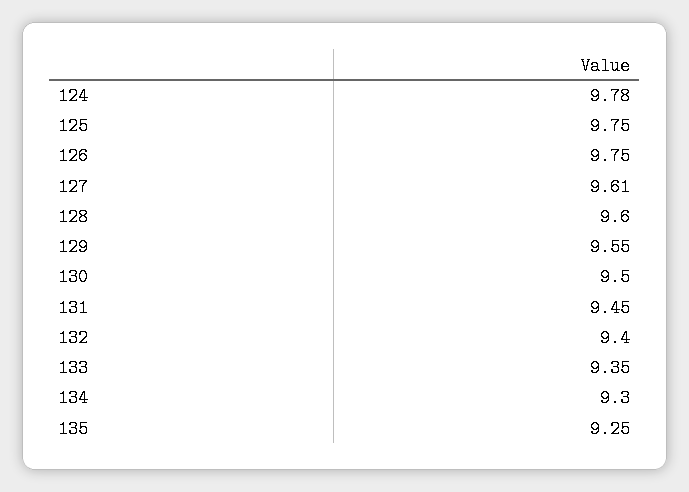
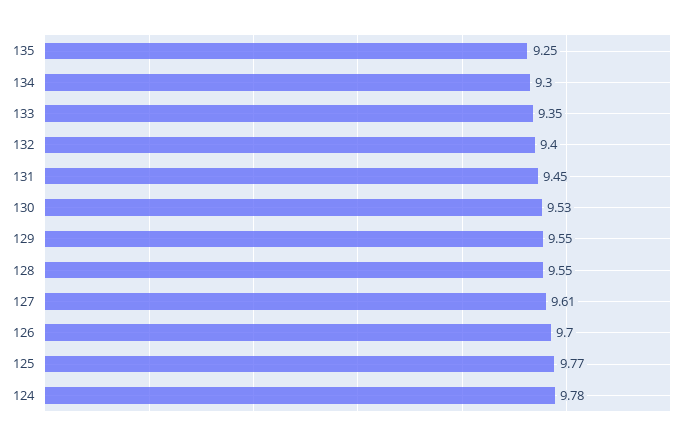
125: 9.75 -> 9.77
126: 9.75 -> 9.7
128: 9.6 -> 9.55
130: 9.5 -> 9.53

